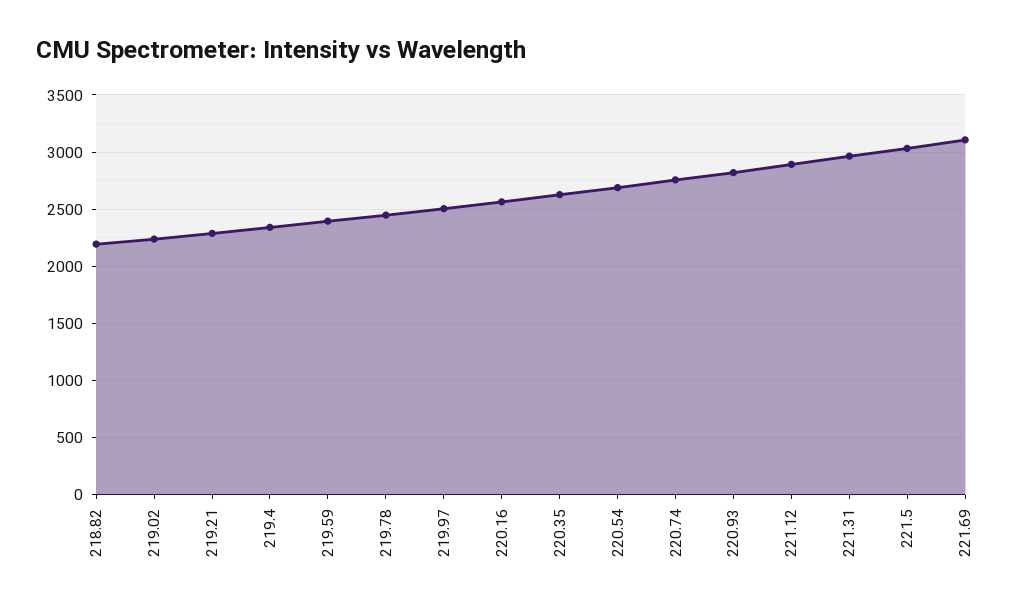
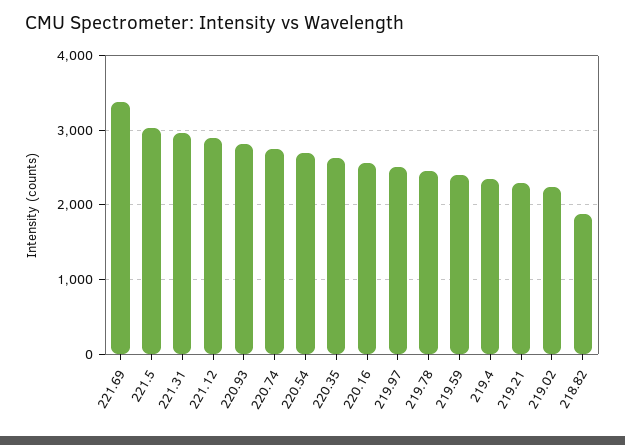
218.82: 2200 -> 1900
221.69: 3100 -> 3400

